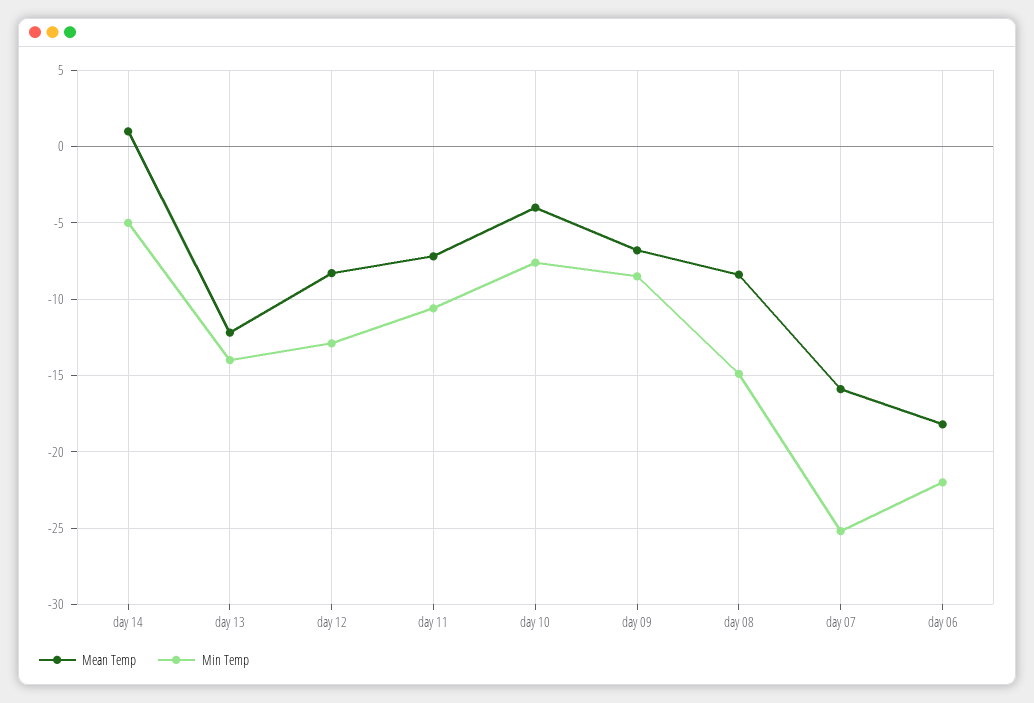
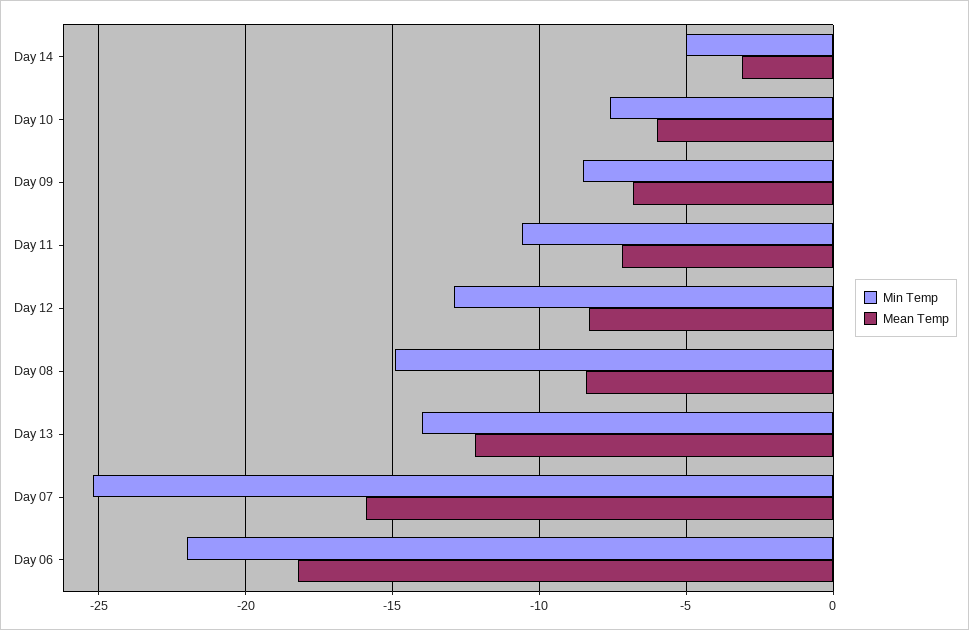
Mean Temp, day 14: 1 -> -3
Mean Temp, day 10: -4 -> -6

